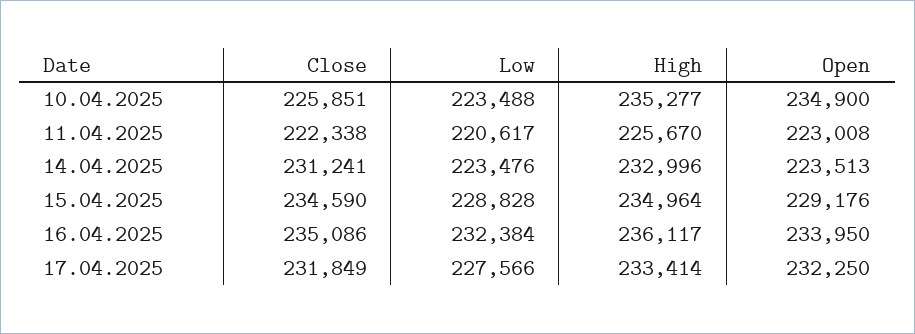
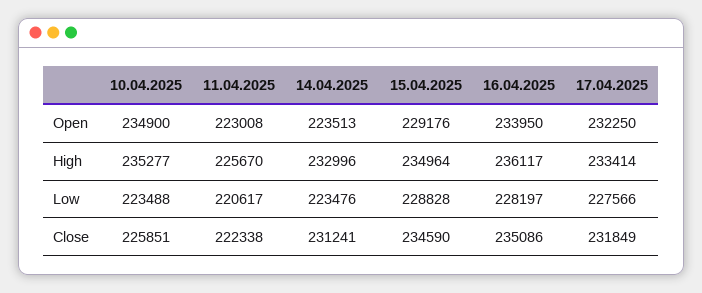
Low, 16.04.2025: 232384 -> 228197

